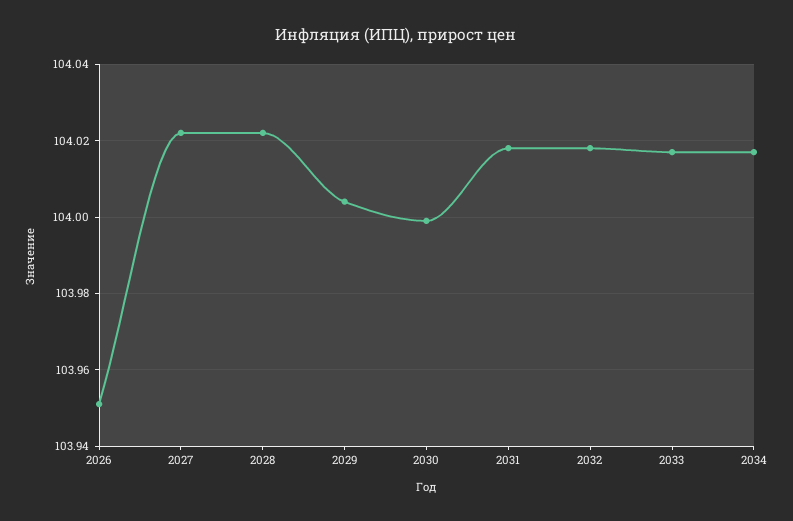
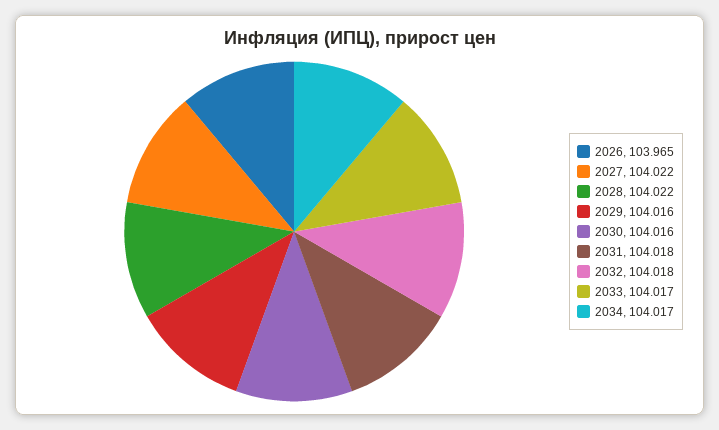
2026: 103.95 -> 103.965
2029: 104.005 -> 104.016
2030: 104 -> 104.016

